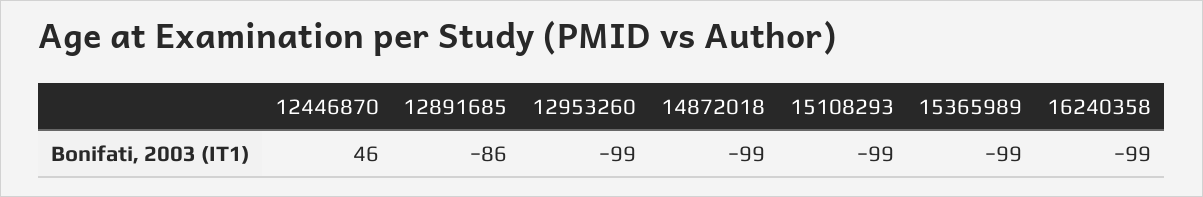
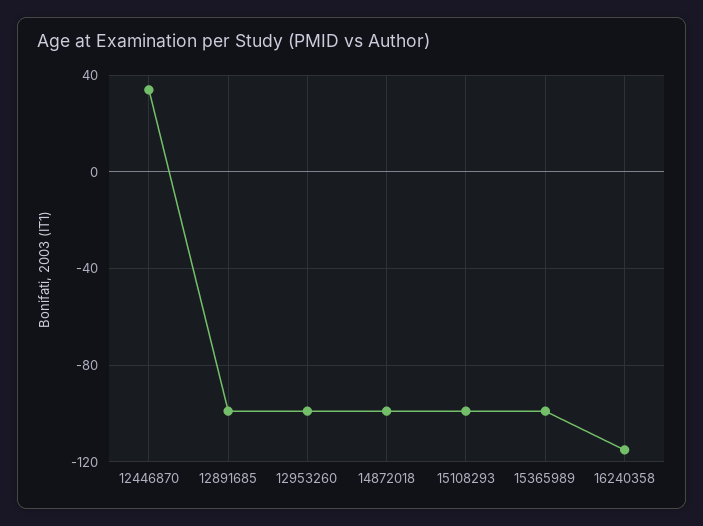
12446870: 46 -> 35
12891685: -86 -> -100
16240358: -99 -> -115

